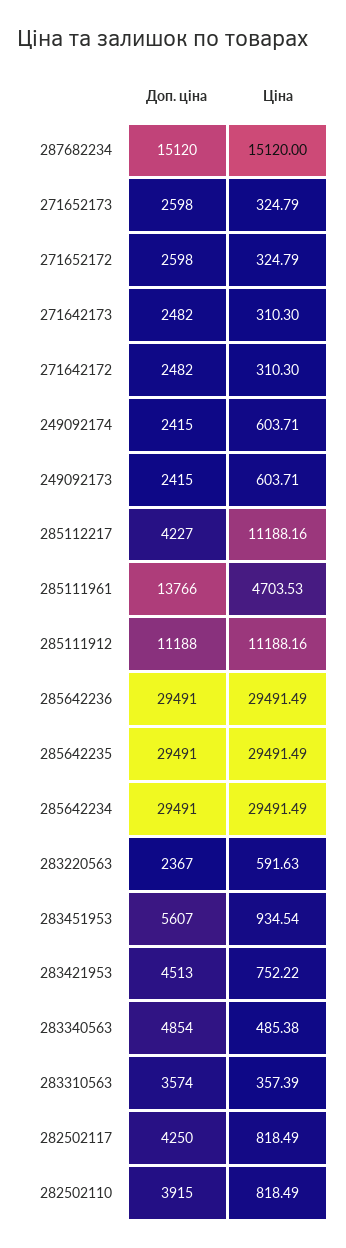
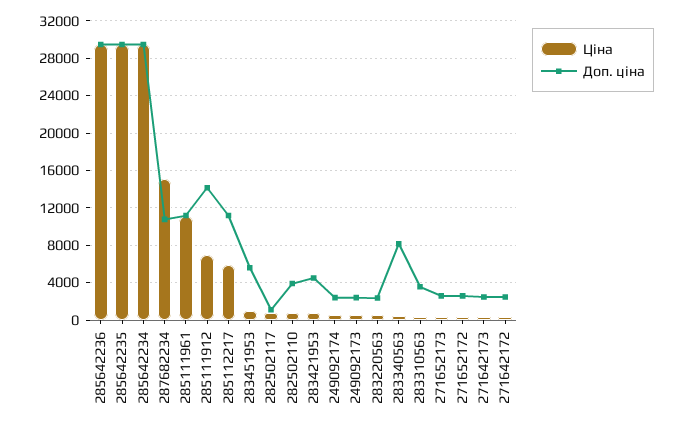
Доп. ціна, 287682234: 15120 -> 11000
Доп. ціна, 285112217: 4227 -> 11000
Ціна, 285112217: 11188.16 -> 6000
Доп. ціна, 285111961: 13766 -> 11000
Ціна, 285111961: 4703.53 -> 11000
Доп. ціна, 285111912: 11188 -> 14000
Ціна, 285111912: 11188.16 -> 7000
Доп. ціна, 283340563: 4854 -> 8000
Доп. ціна, 282502117: 4250 -> 1000

